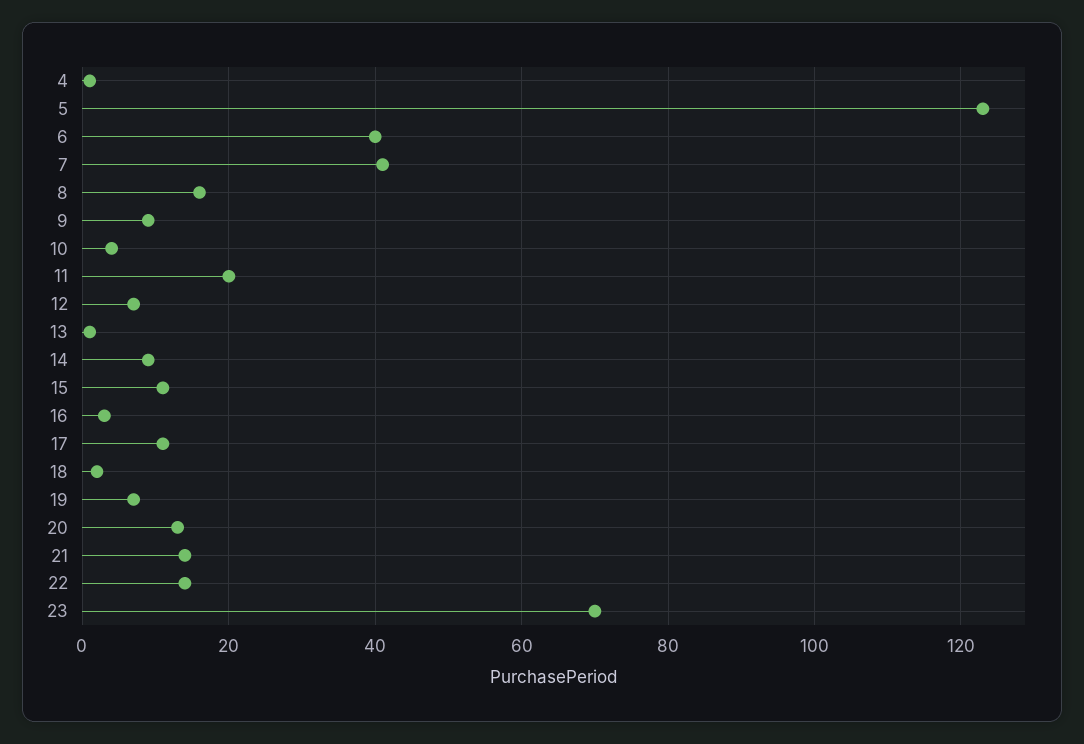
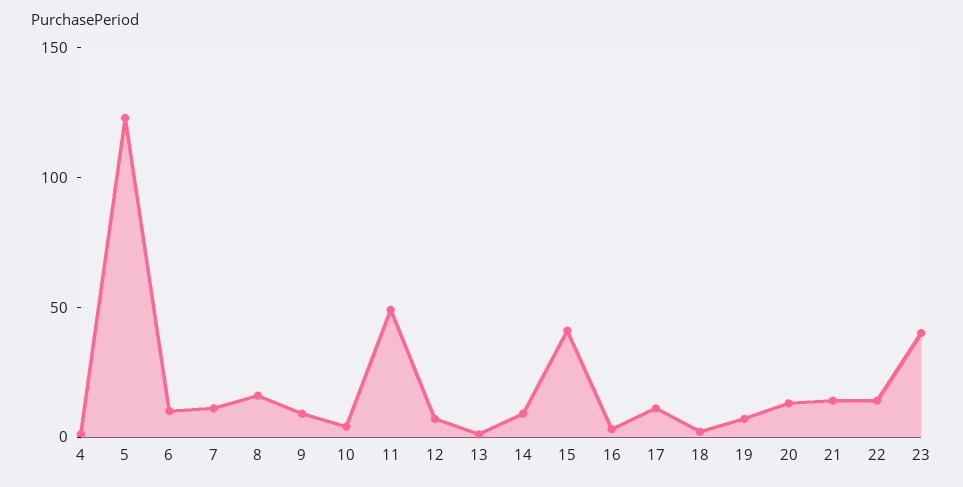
6: 40 -> 10
7: 40 -> 10
11: 20 -> 50
15: 10 -> 40
23: 70 -> 40

